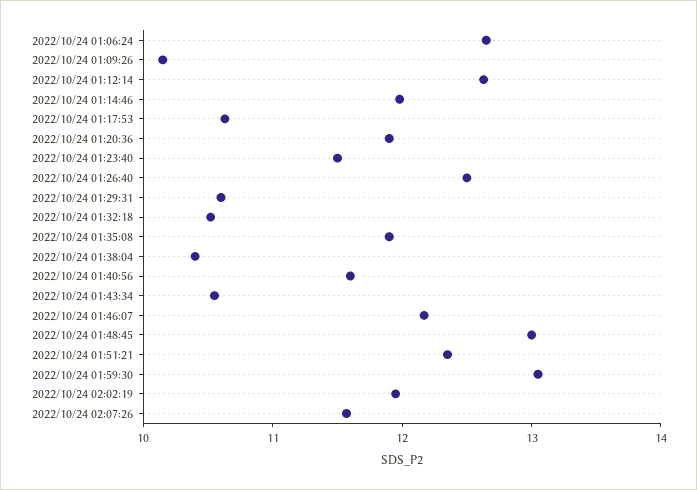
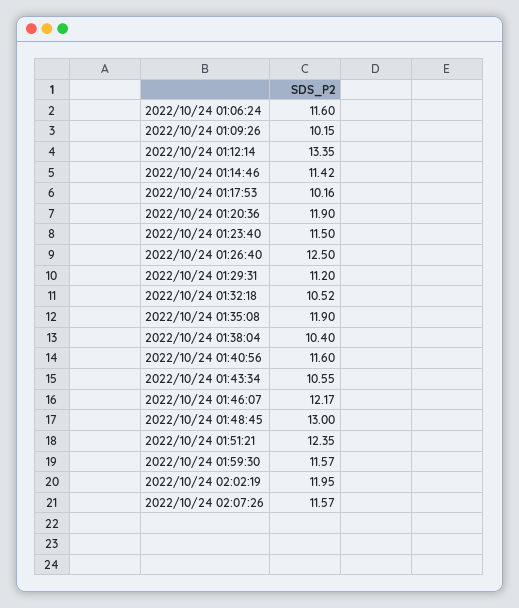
2022/10/24 01:06:24: 12.6 -> 11.6
2022/10/24 01:12:14: 12.6 -> 13.35
2022/10/24 01:14:46: 12 -> 11.42
2022/10/24 01:17:53: 10.6 -> 10.16
2022/10/24 01:29:31: 10.6 -> 11.2
2022/10/24 01:59:30: 13 -> 11.57

